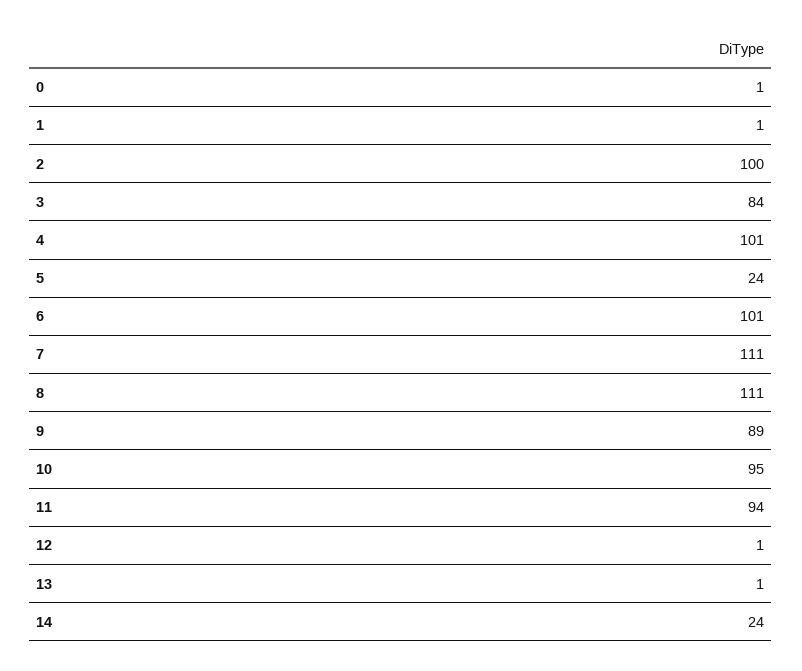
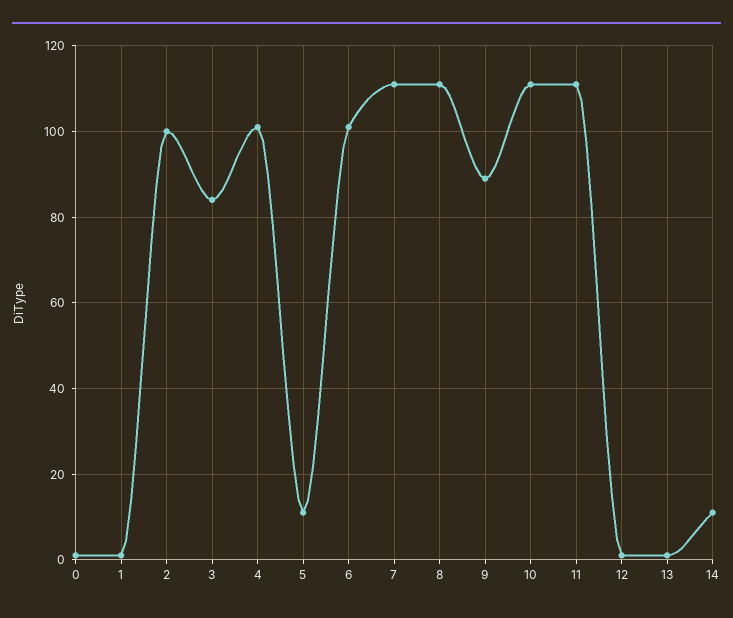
5: 24 -> 10
10: 95 -> 110
11: 94 -> 110
14: 24 -> 10

